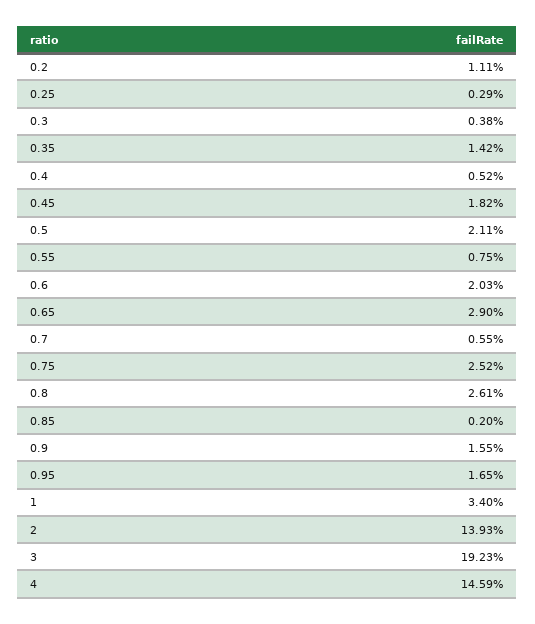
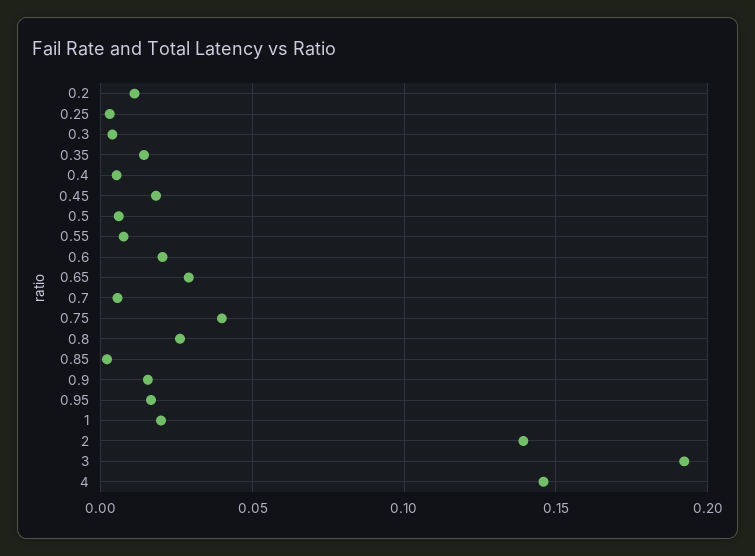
0.5: 0.0211 -> 0.005
0.75: 0.0252 -> 0.04
1: 0.034 -> 0.02

